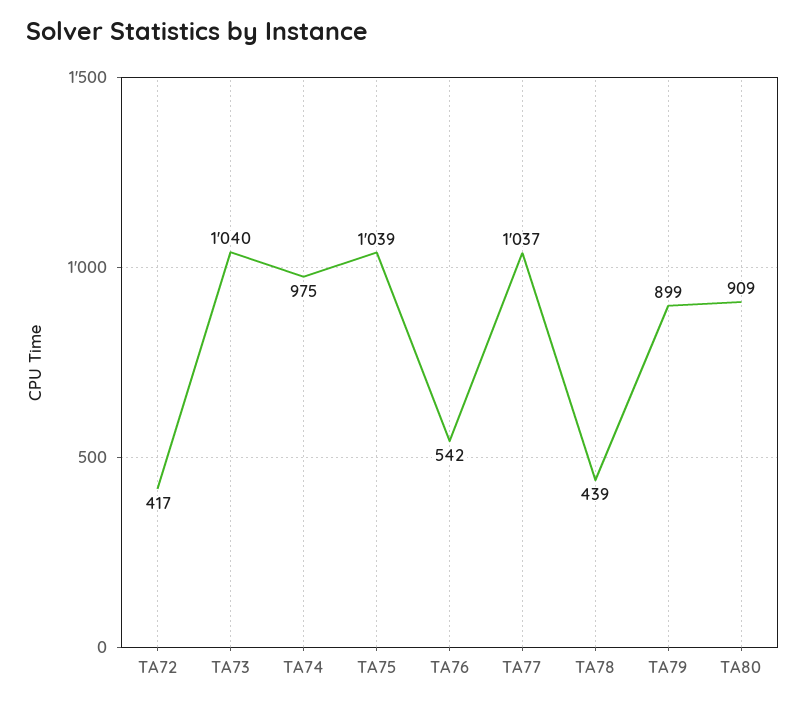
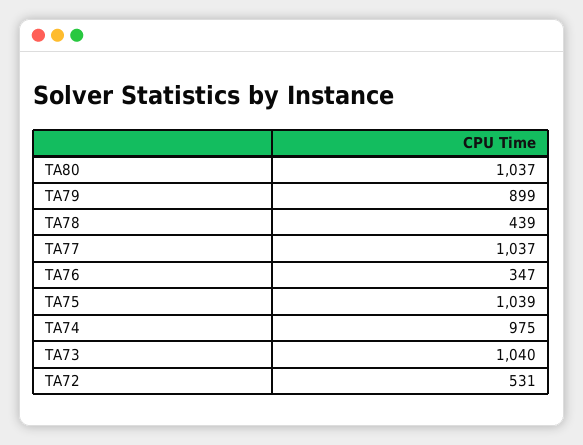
TA72: 417 -> 531
TA76: 542 -> 347
TA80: 909 -> 1037

